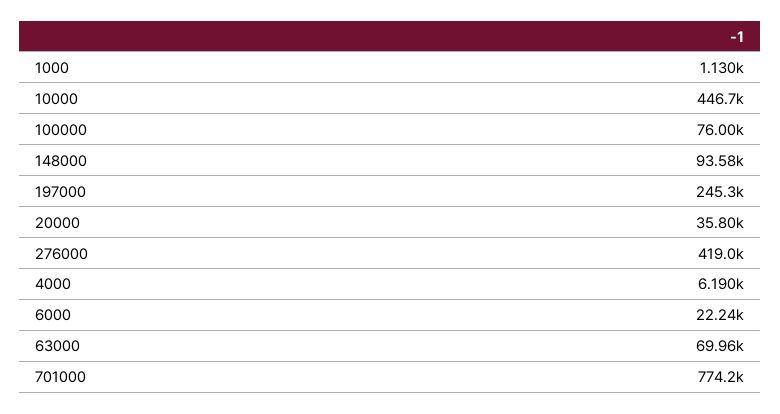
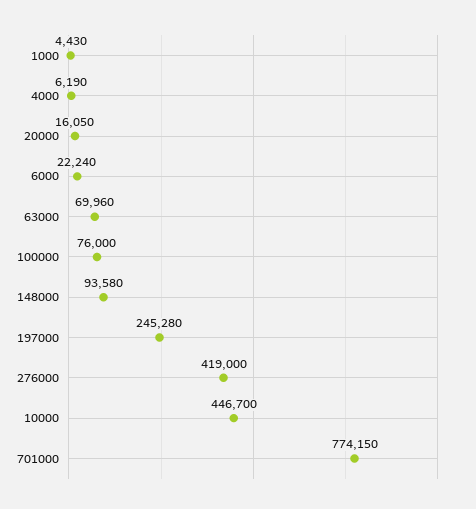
1000: 1130 -> 4430
20000: 35800 -> 16050

